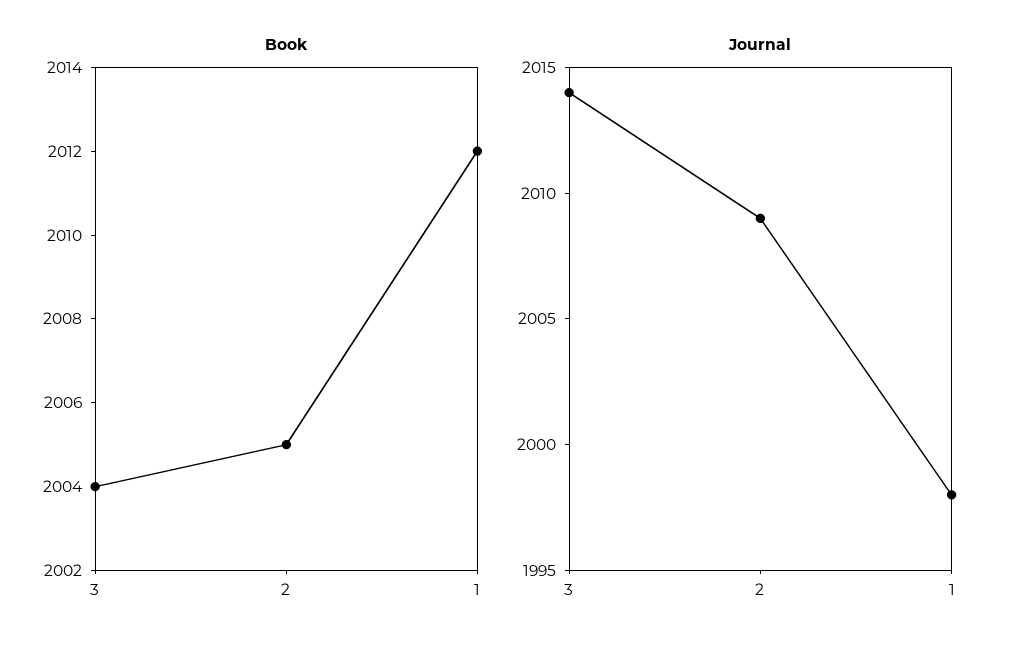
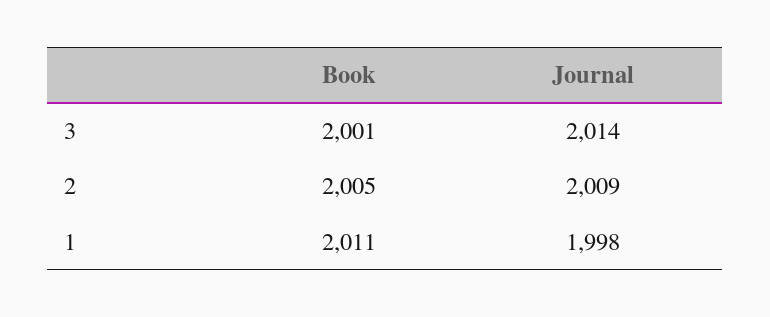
Book, 3: 2004 -> 2001
Book, 1: 2012 -> 2011

